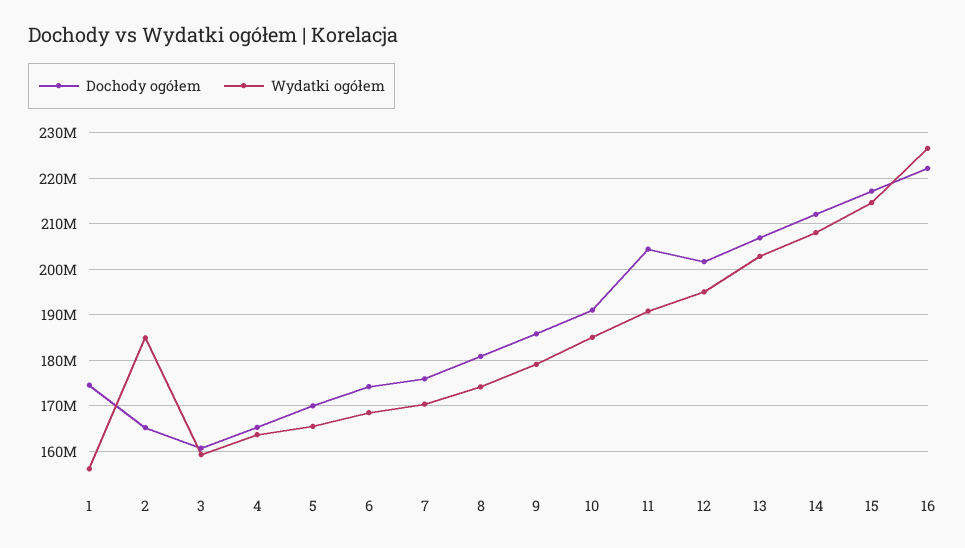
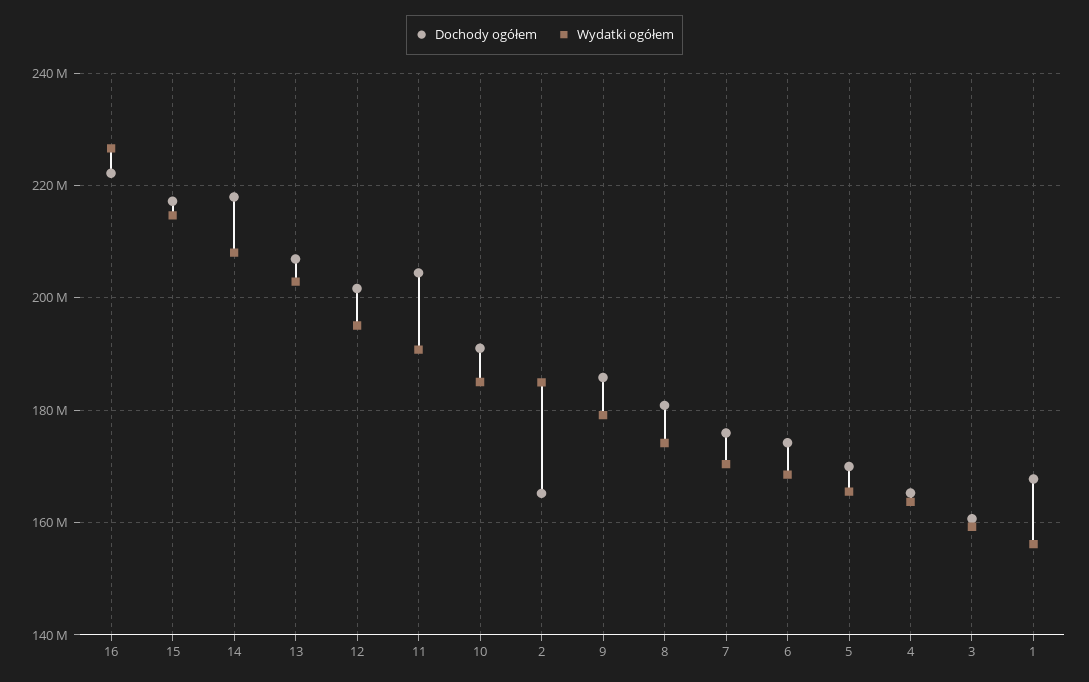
Dochody ogółem, 1: 174000000 -> 168000000
Dochody ogółem, 14: 212000000 -> 218000000

